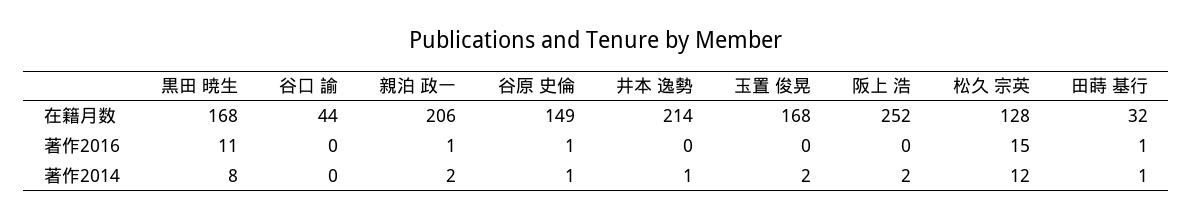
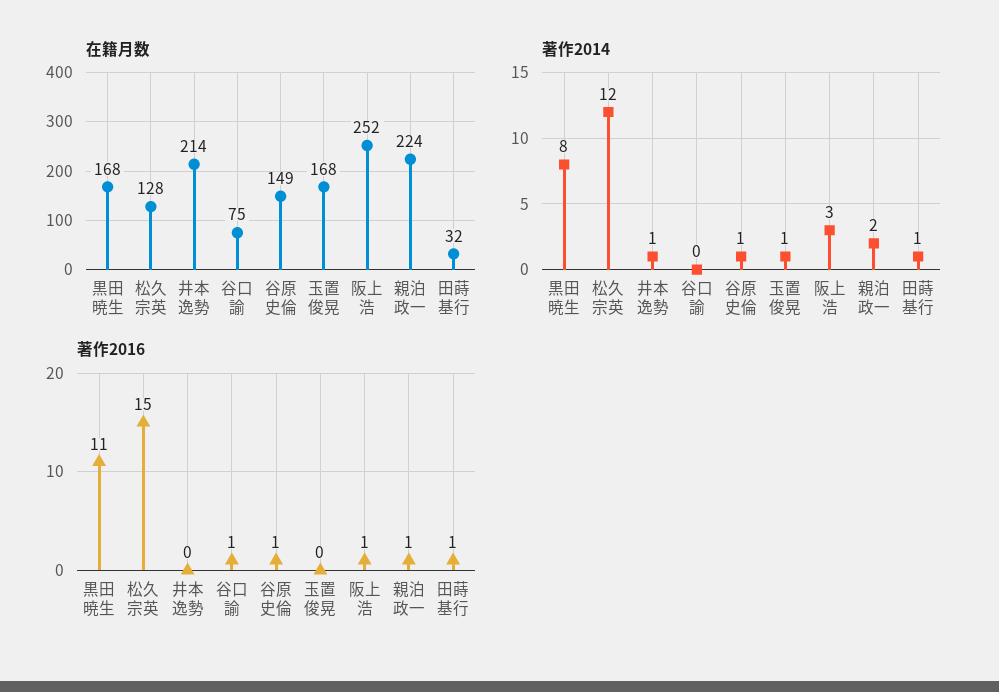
在籍月数, 谷口 諭: 44 -> 75
在籍月数, 親泊 政一: 206 -> 224
著作2016, 谷口 諭: 0 -> 1
著作2016, 阪上 浩: 0 -> 1
著作2014, 玉置 俊晃: 2 -> 1
著作2014, 阪上 浩: 2 -> 3

